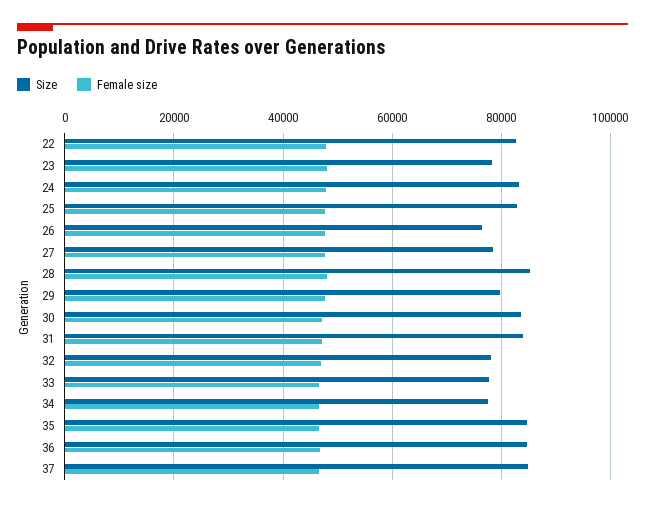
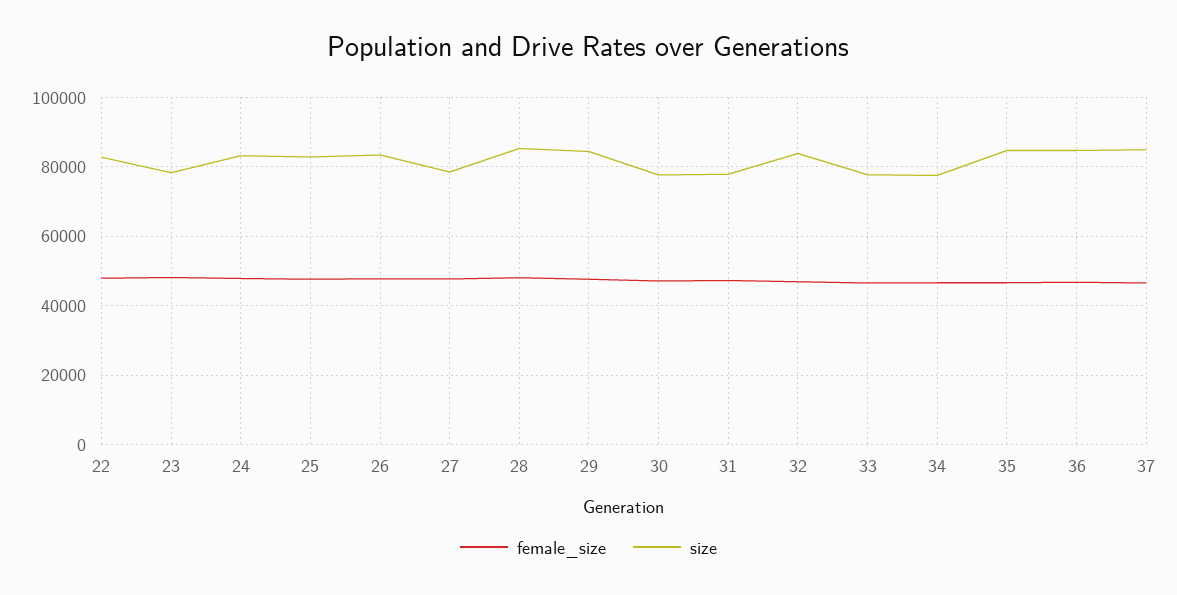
Size, 26: 76000 -> 84000
Size, 29: 80000 -> 84000
Size, 30: 84000 -> 78000
Size, 31: 84000 -> 78000
Size, 32: 78000 -> 84000

